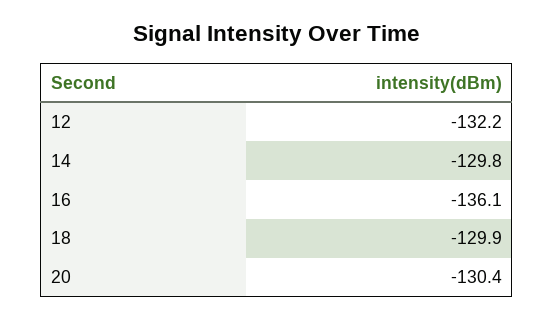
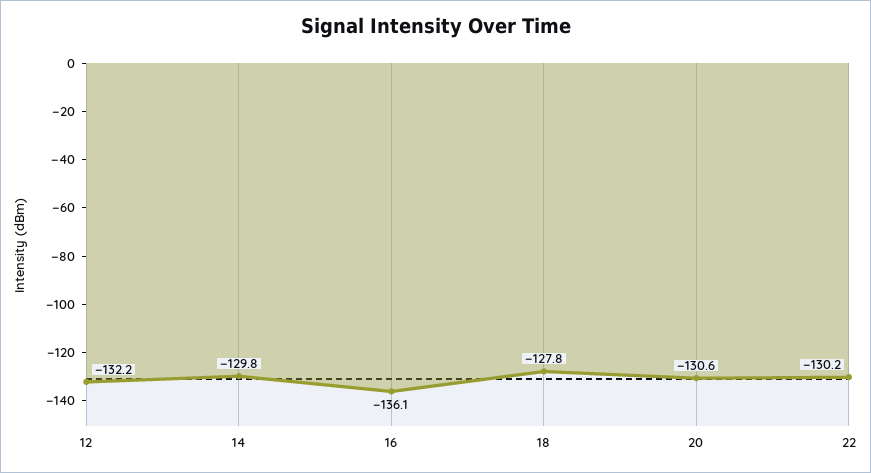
18: -129.9 -> -127.8
20: -130.4 -> -130.6
22: none -> -130.2

